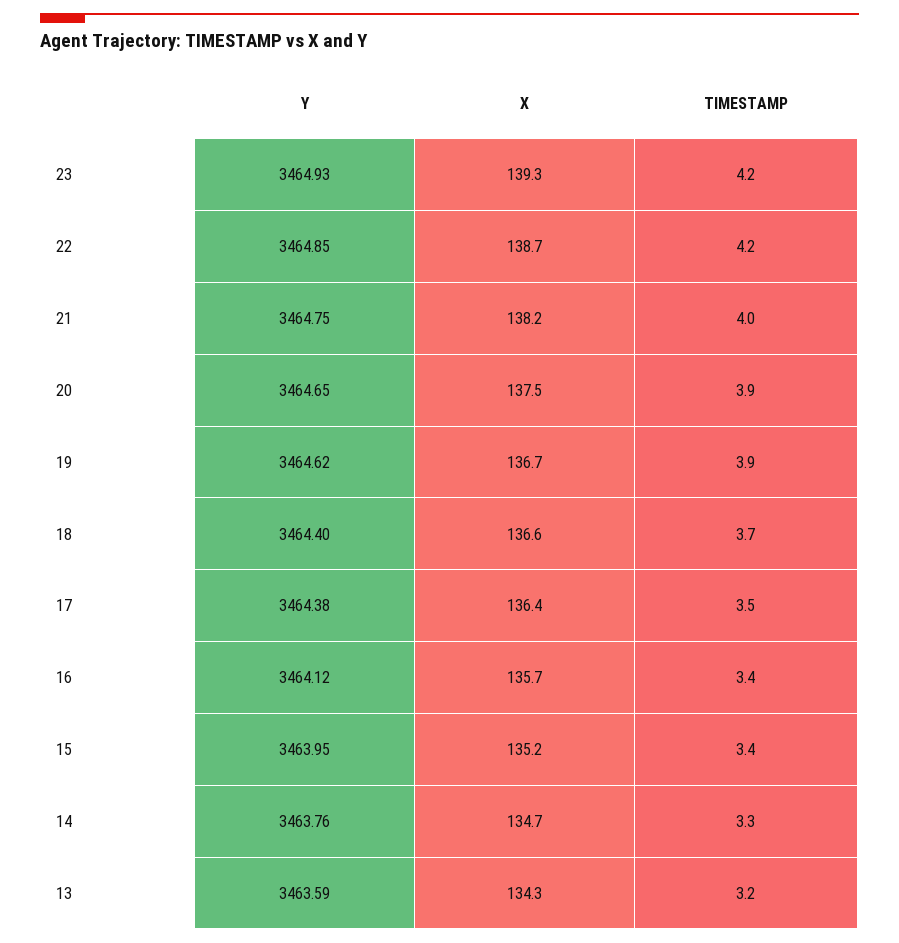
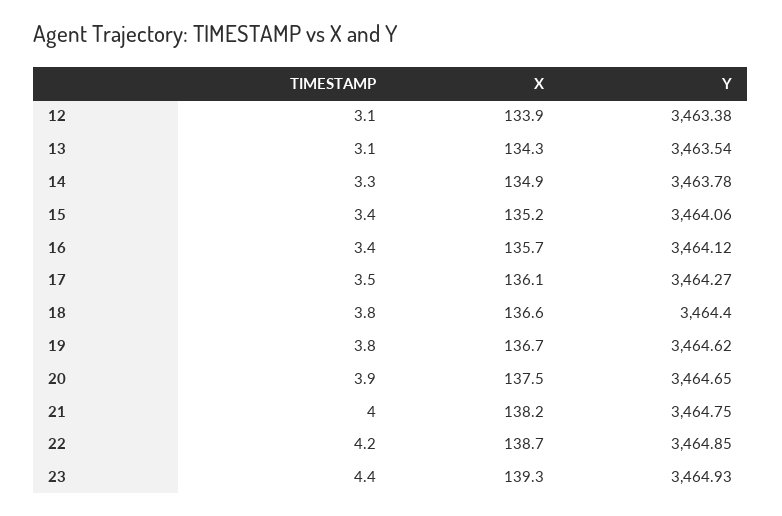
TIMESTAMP, 23: 4.2 -> 4.4
TIMESTAMP, 19: 3.9 -> 3.8
TIMESTAMP, 18: 3.7 -> 3.8
Y, 17: 3464.38 -> 3464.27
X, 17: 136.4 -> 136.1
Y, 15: 3463.95 -> 3464.06
Y, 14: 3463.76 -> 3463.78
X, 14: 134.7 -> 134.9
Y, 13: 3463.59 -> 3463.54
TIMESTAMP, 13: 3.2 -> 3.1
TIMESTAMP, 12: none -> 3.1
X, 12: none -> 133.9
Y, 12: none -> 3463.38

